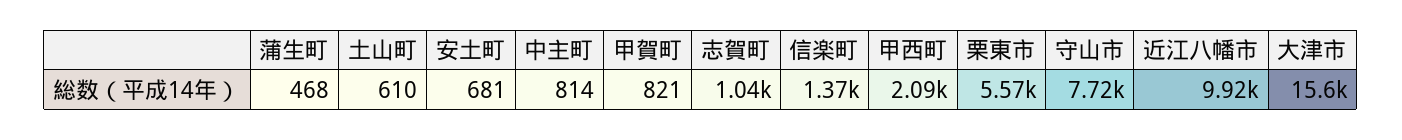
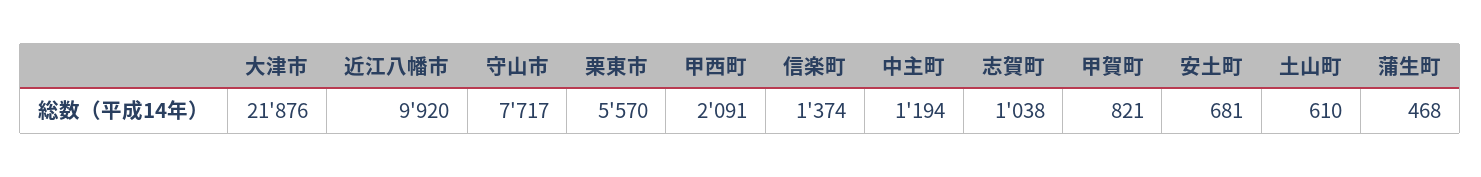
中主町: 814 -> 1194
大津市: 15600 -> 21876

